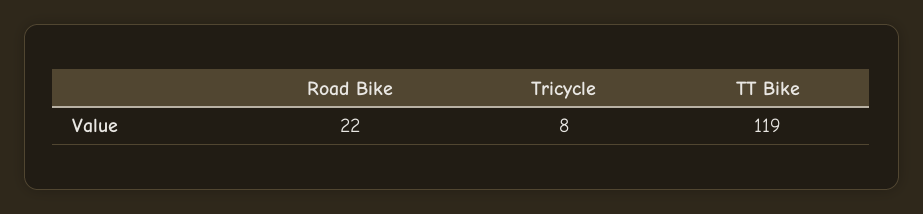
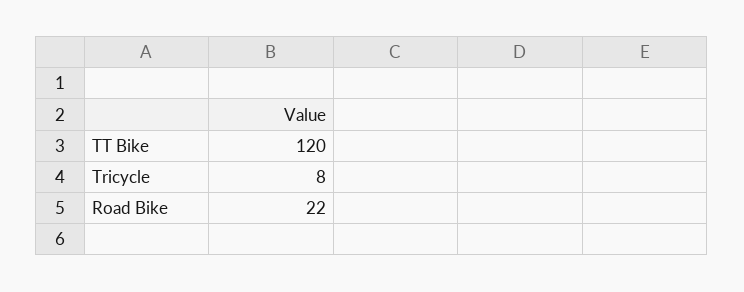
TT Bike: 119 -> 120

